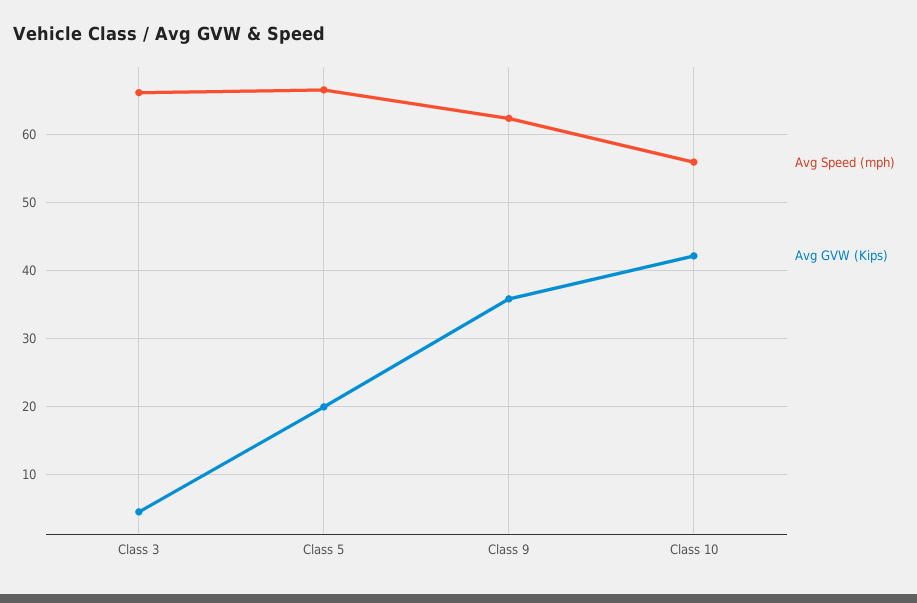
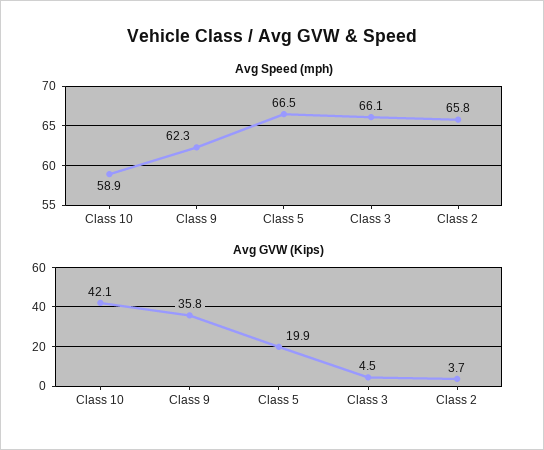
Avg Speed (mph), Class 10: 56 -> 58.9
Avg Speed (mph), Class 2: none -> 65.8
Avg GVW (Kips), Class 2: none -> 3.7

